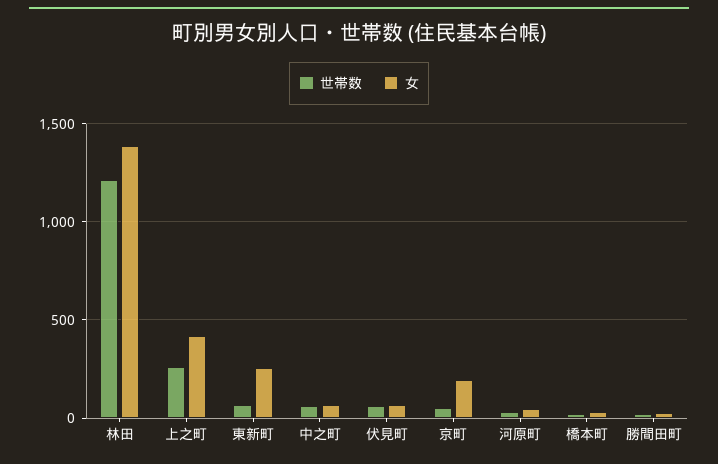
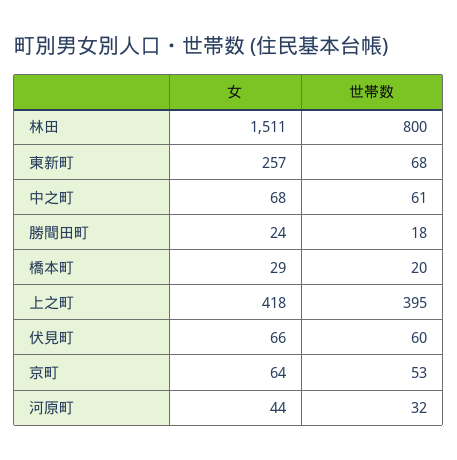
世帯数, 林田: 1200 -> 800
女, 林田: 1400 -> 1511
世帯数, 上之町: 250 -> 395
女, 京町: 200 -> 64

